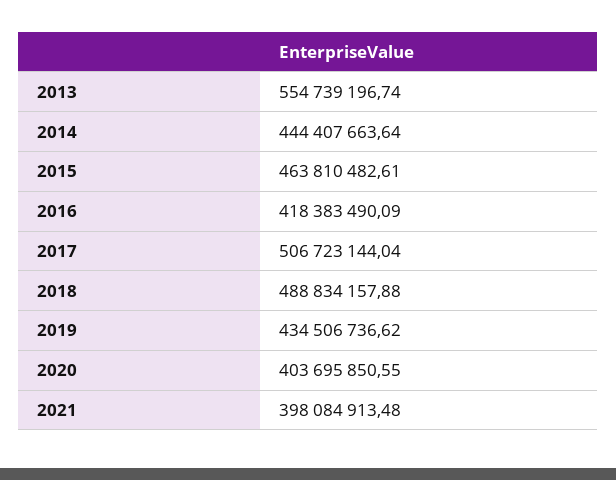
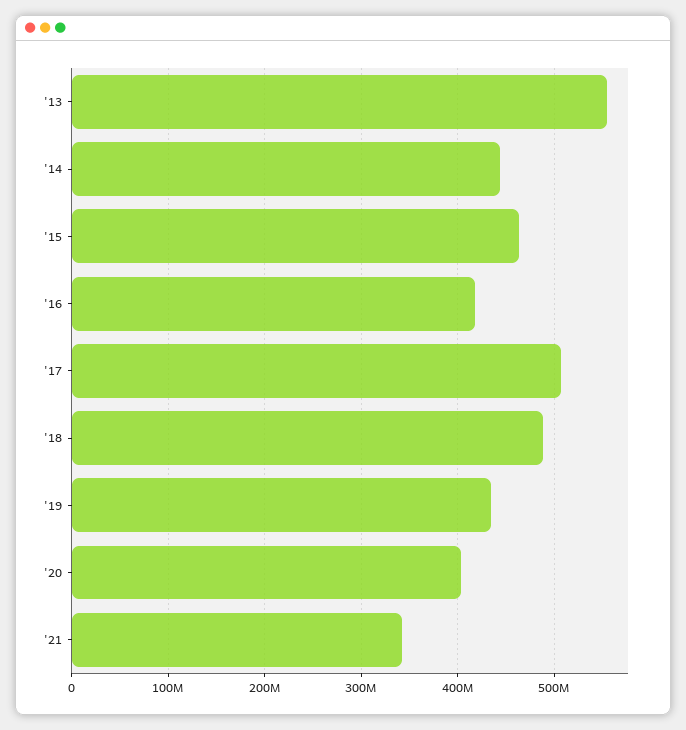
2021: 398084913.48 -> 340000000

